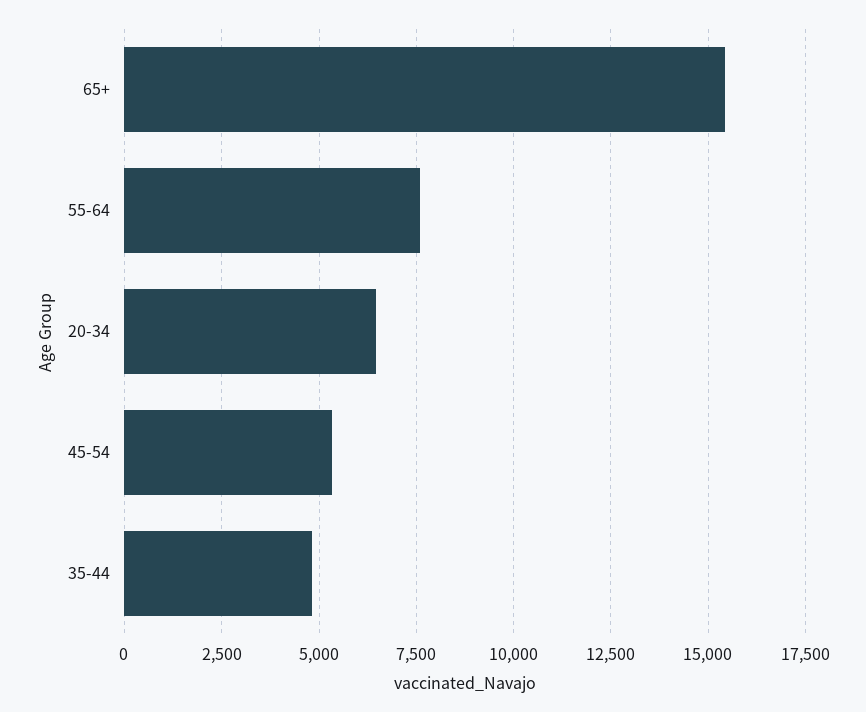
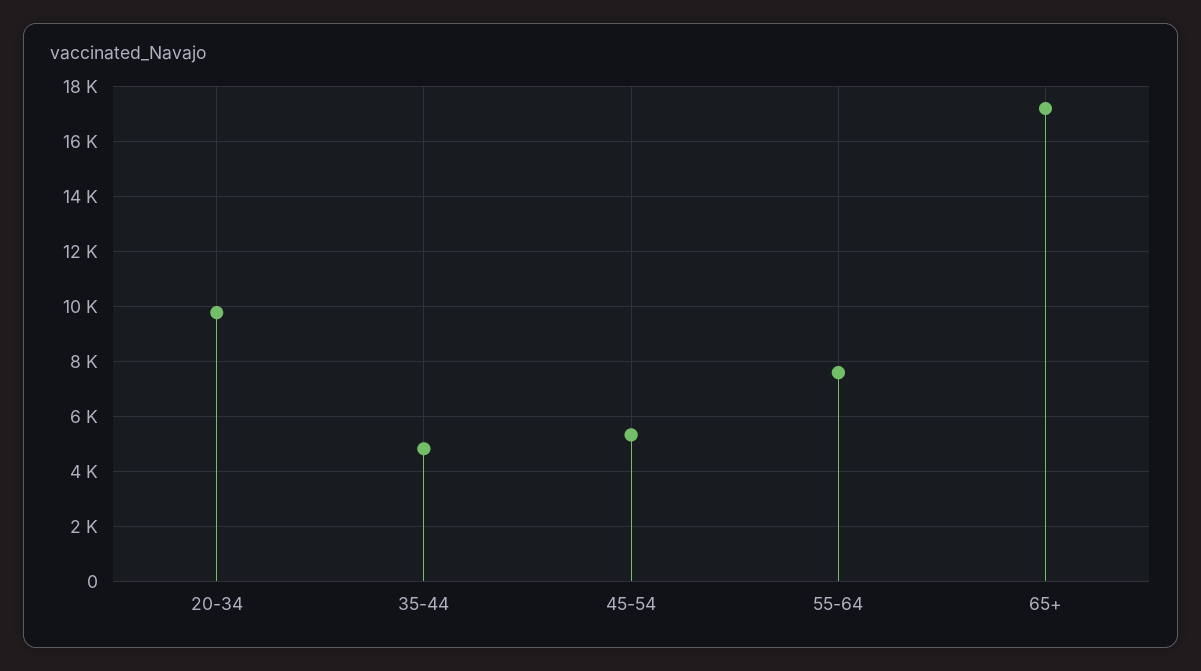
65+: 15500 -> 17250
20-34: 6500 -> 9750

